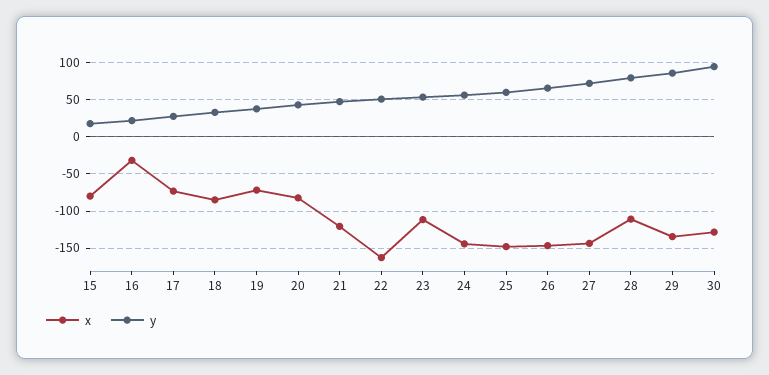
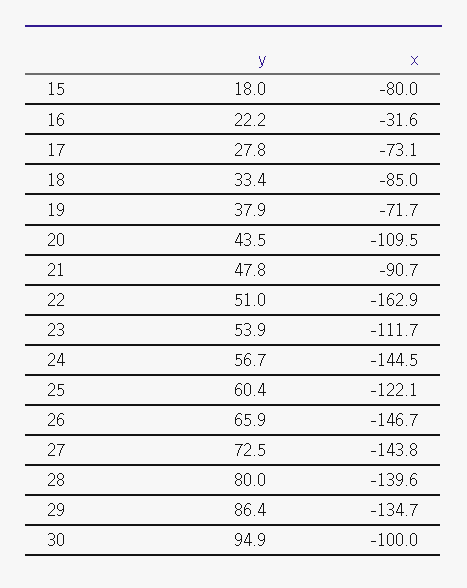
x, 20: -80 -> -109.5
x, 21: -120 -> -90.7
x, 25: -150 -> -122.1
x, 28: -110 -> -139.6
x, 30: -130 -> -100

